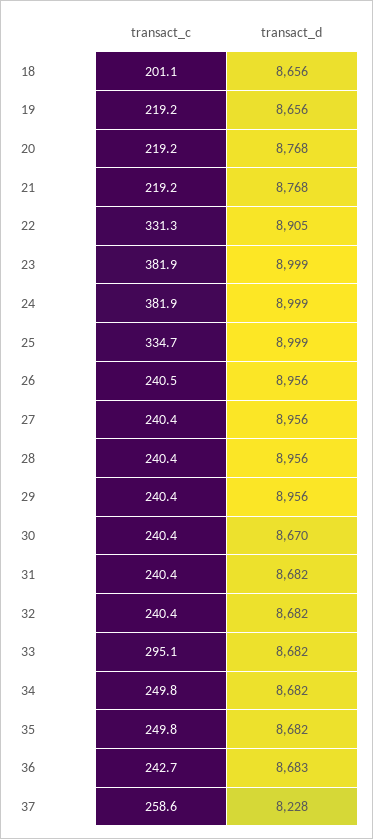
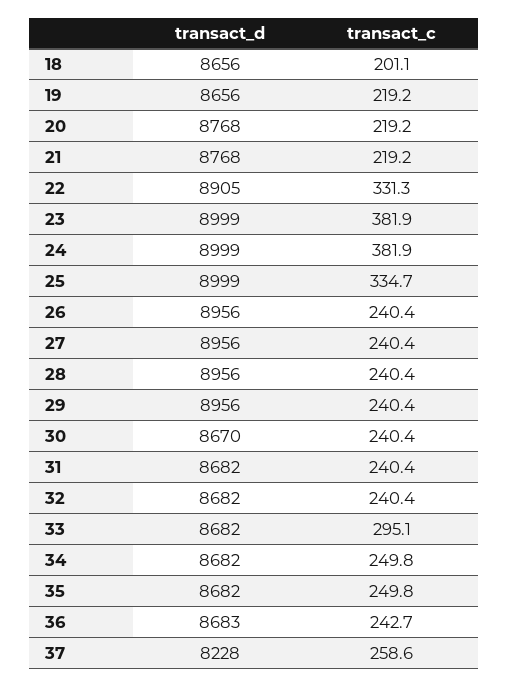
transact_c, 26: 240.5 -> 240.4

